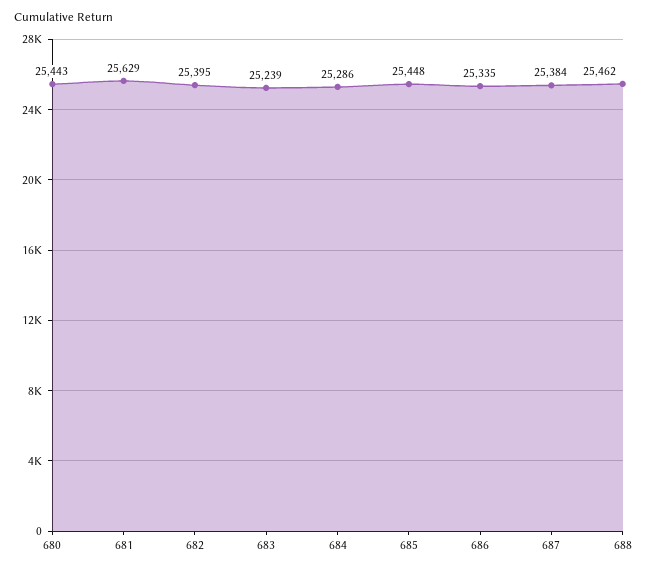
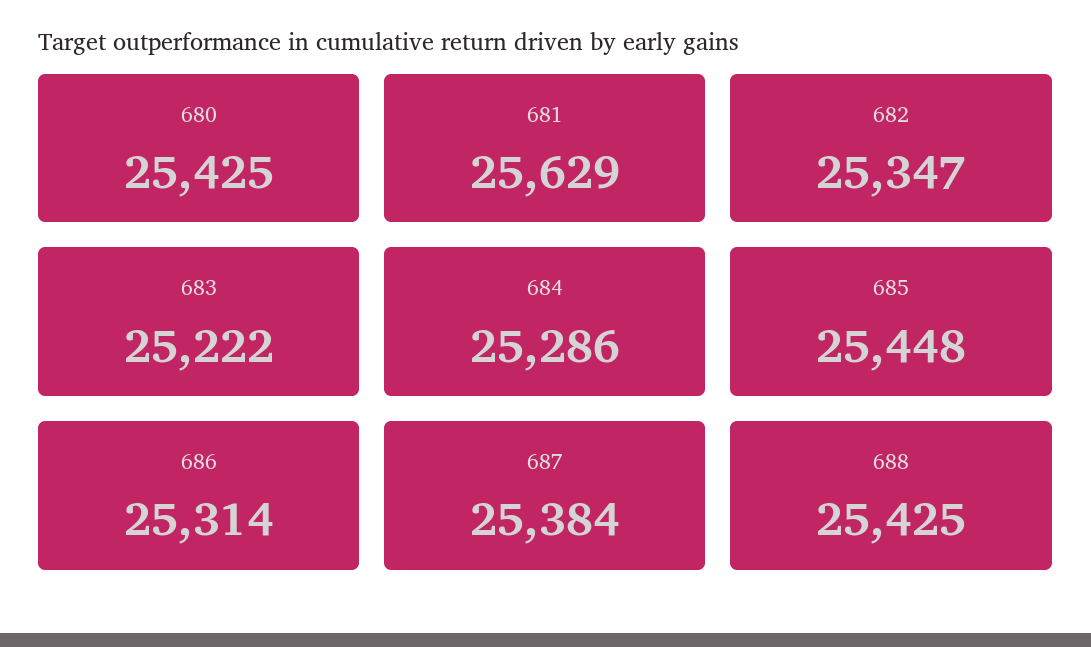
680: 25443 -> 25425
682: 25395 -> 25347
683: 25239 -> 25222
686: 25335 -> 25314
688: 25462 -> 25425

